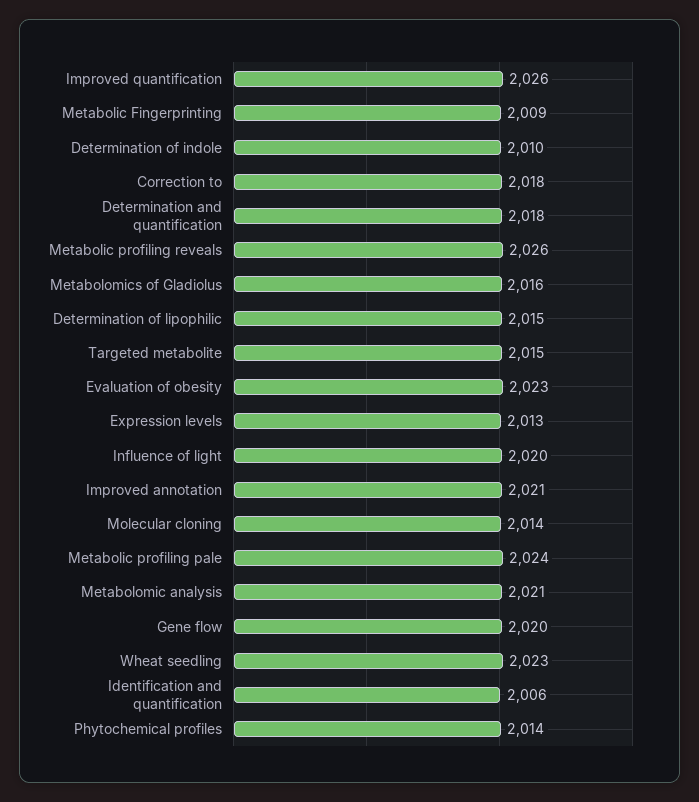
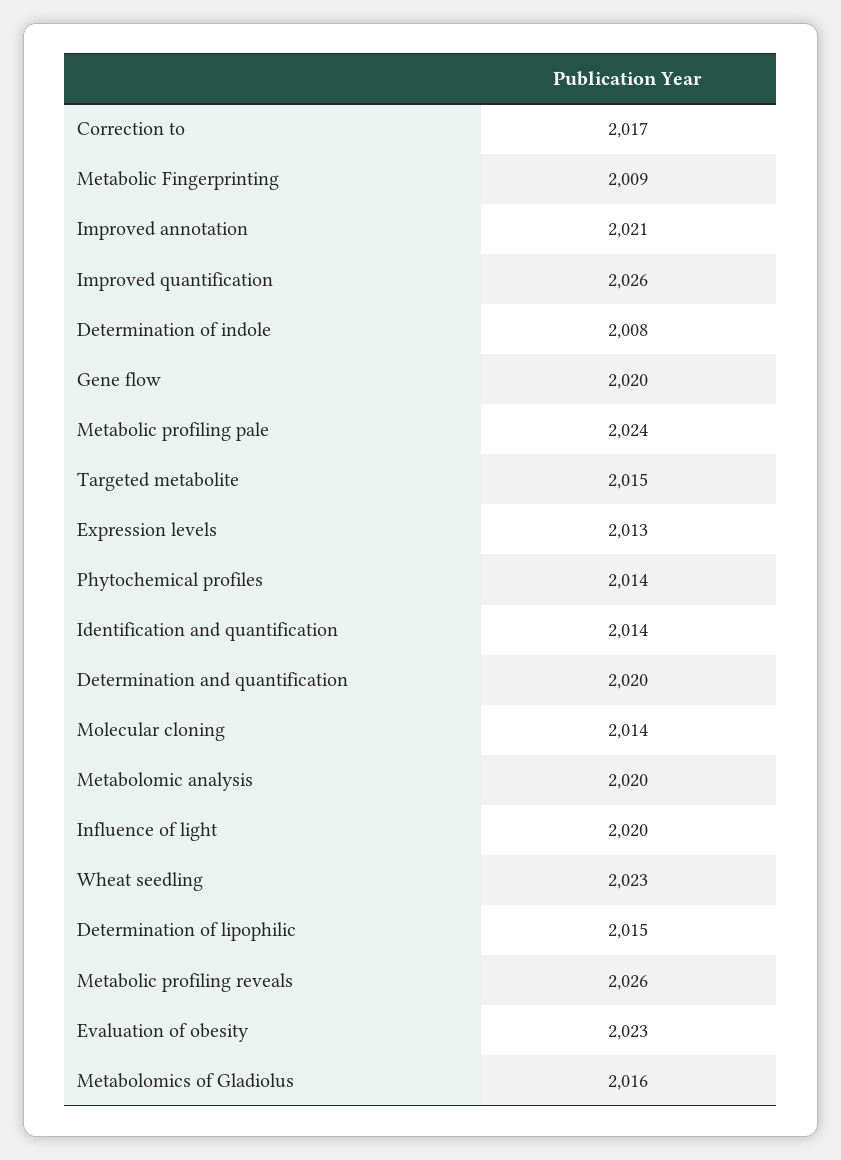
Determination of indole: 2010 -> 2008
Correction to: 2018 -> 2017
Determination and quantification: 2018 -> 2020
Metabolomic analysis: 2021 -> 2020
Identification and quantification: 2006 -> 2014

